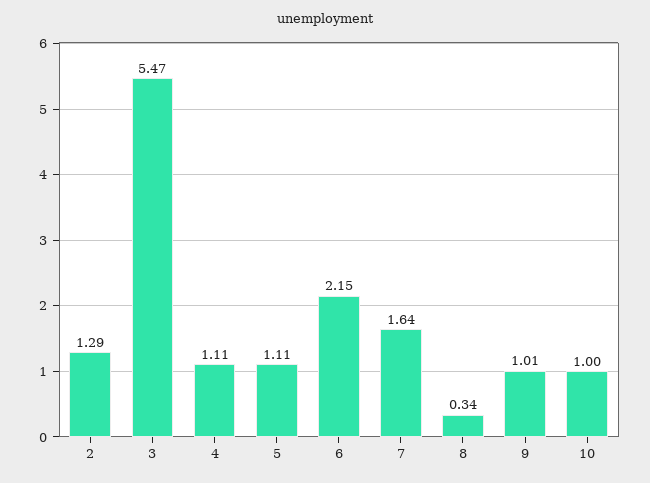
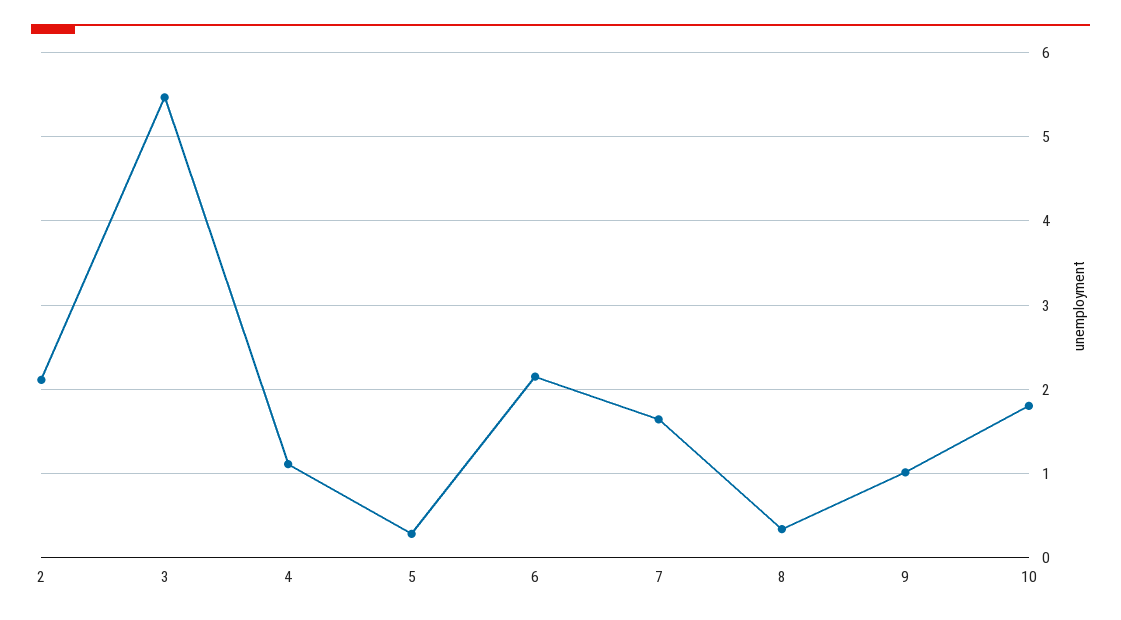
2: 1.29 -> 2.1
5: 1.11 -> 0.3
10: 1 -> 1.8

